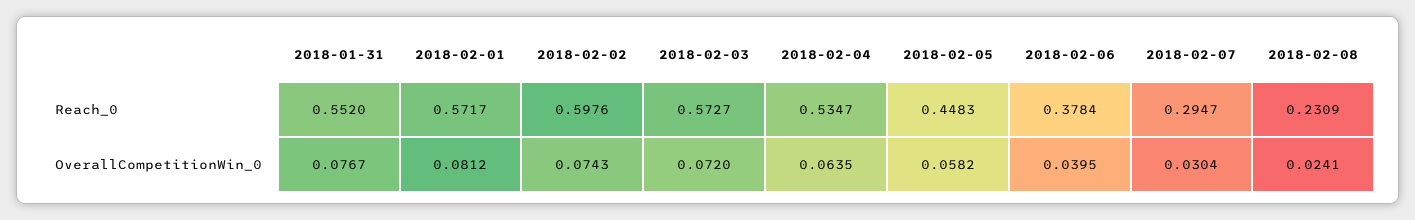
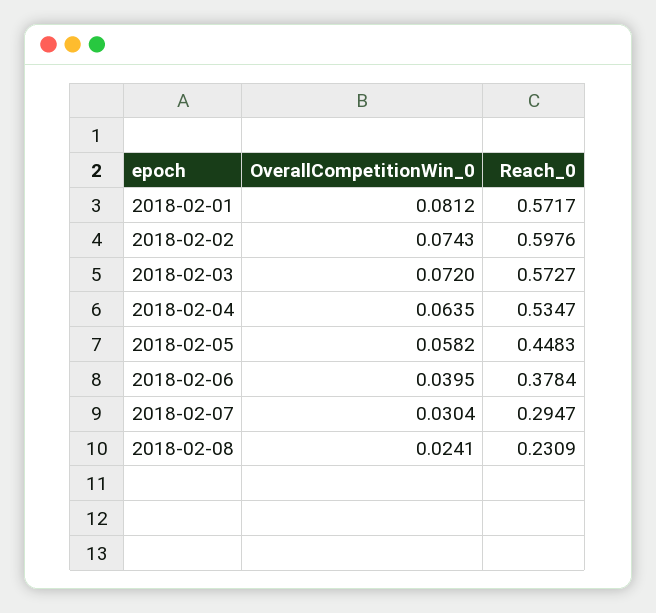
2018-01-31, Reach_0: 0.552 -> none
2018-01-31, OverallCompetitionWin_0: 0.0767 -> none

